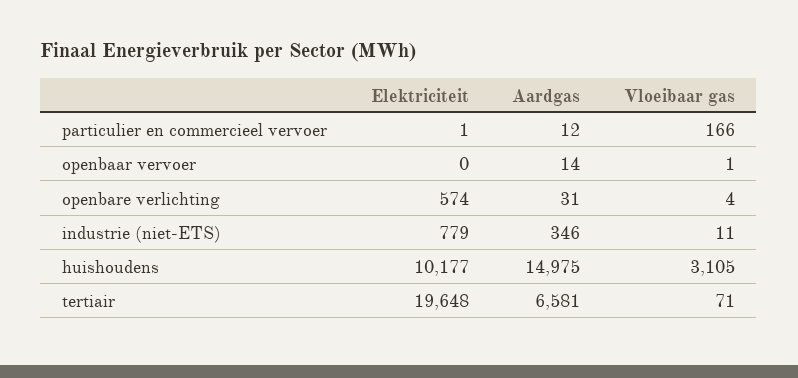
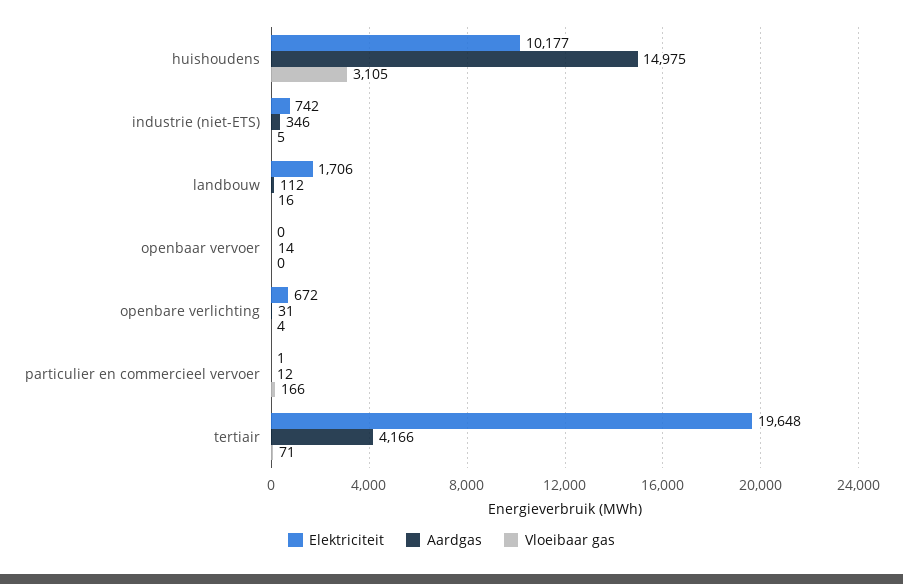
Vloeibaar gas, openbaar vervoer: 1 -> 0
Elektriciteit, openbare verlichting: 574 -> 672
Elektriciteit, industrie (niet-ETS): 779 -> 742
Vloeibaar gas, industrie (niet-ETS): 11 -> 5
Aardgas, tertiair: 6581 -> 4166
Elektriciteit, landbouw: none -> 1706
Aardgas, landbouw: none -> 112
Vloeibaar gas, landbouw: none -> 16

